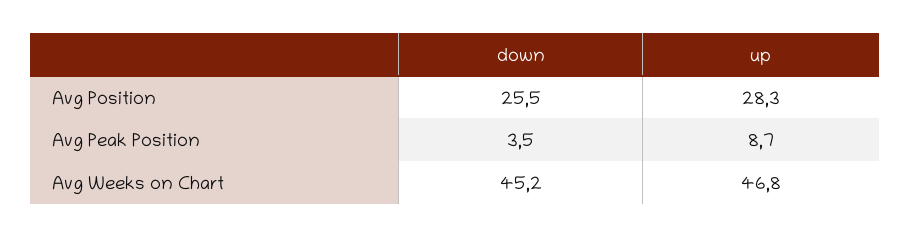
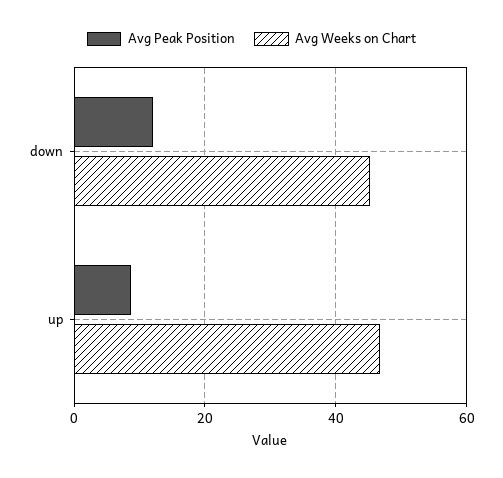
Avg Position, down: 25.5 -> none
Avg Position, up: 28.3 -> none
Avg Peak Position, down: 3.5 -> 12

